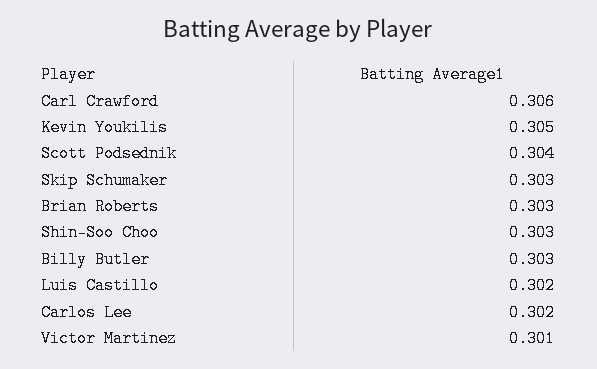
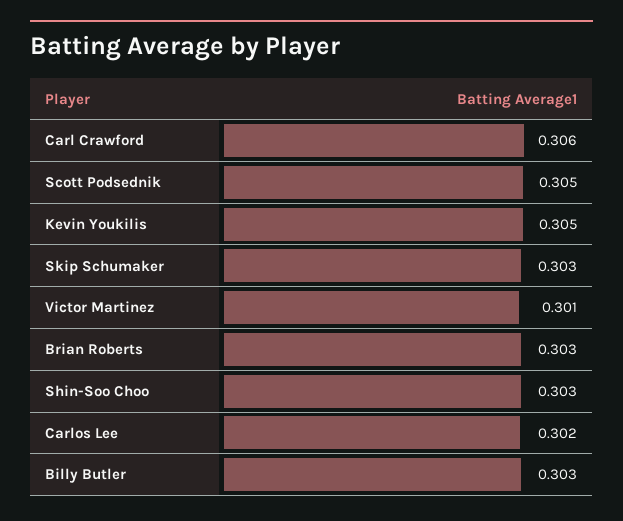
Scott Podsednik: 0.304 -> 0.305
Luis Castillo: 0.302 -> none

